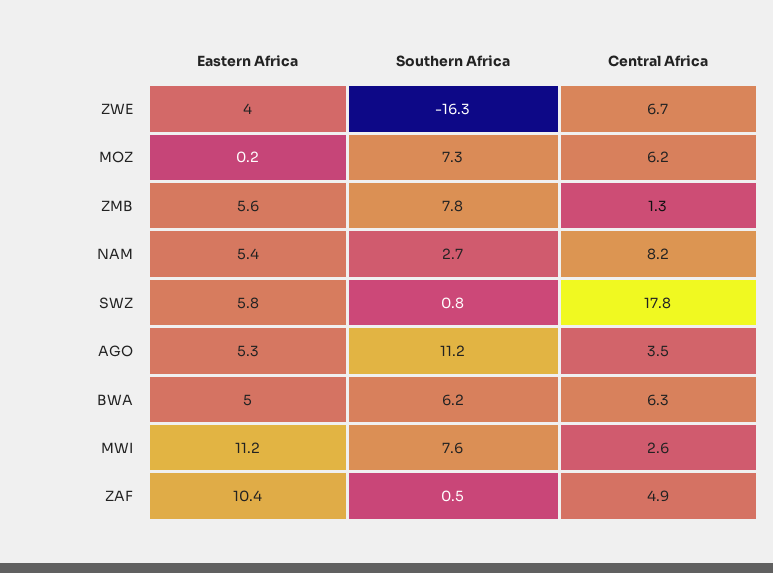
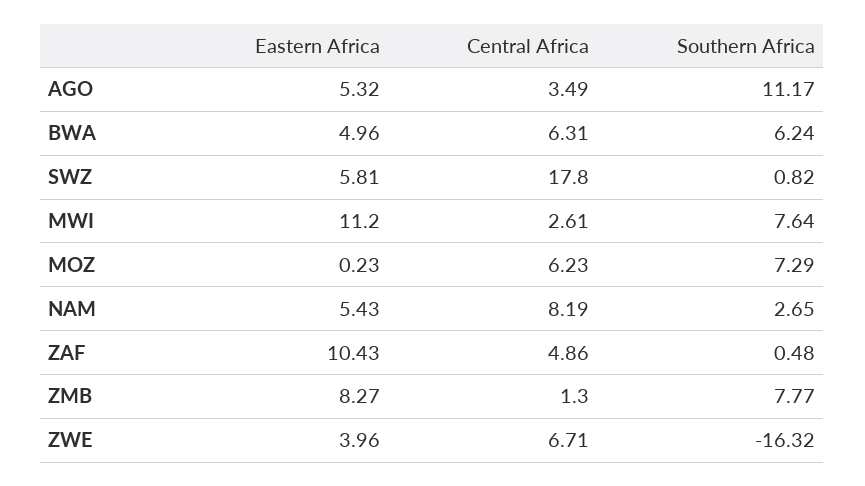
Eastern Africa, ZMB: 5.6 -> 8.27

